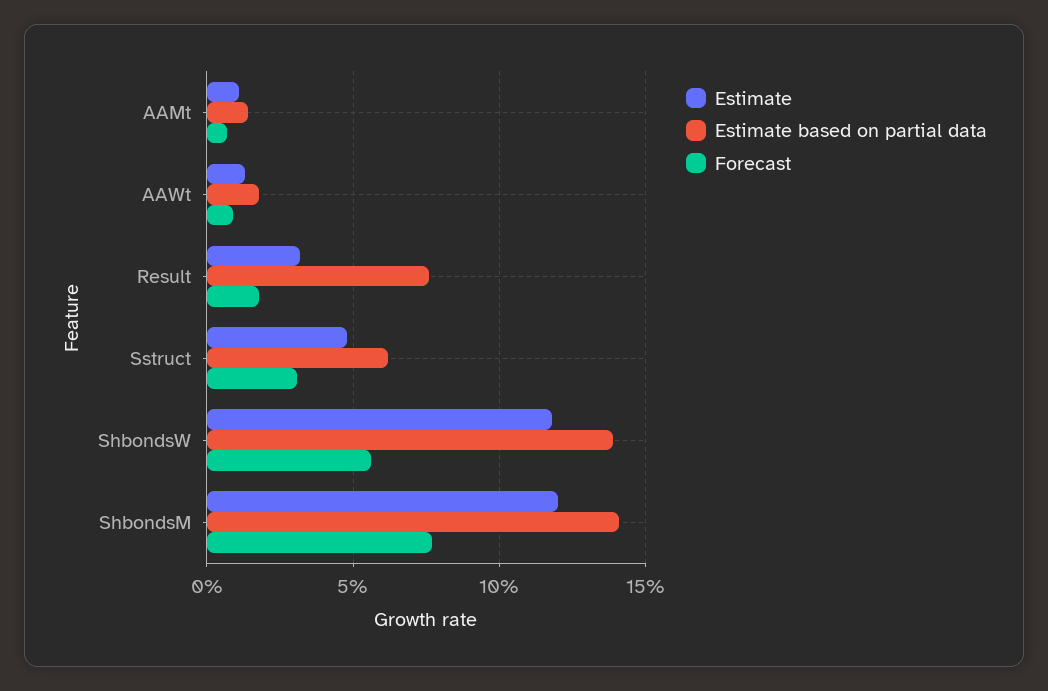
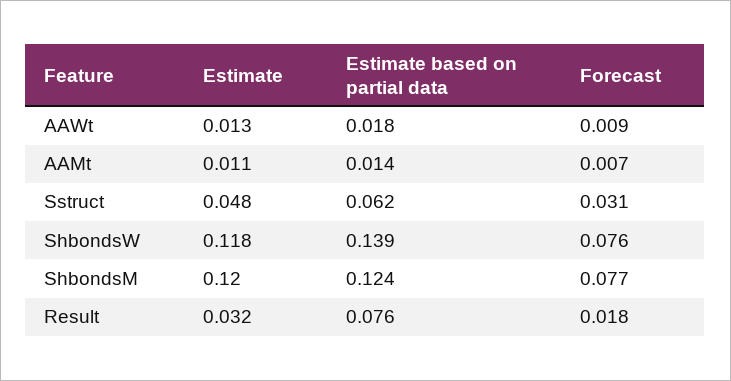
Forecast, ShbondsW: 0.055 -> 0.076
Estimate based on partial data, ShbondsM: 0.14 -> 0.124

